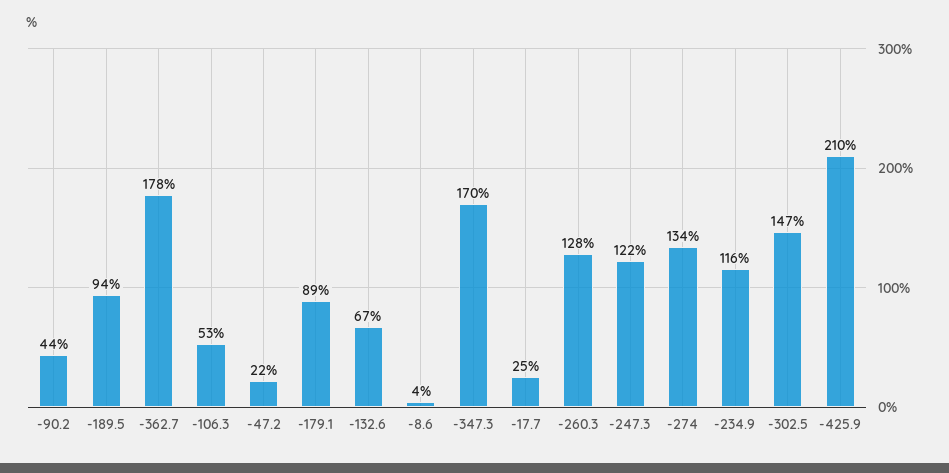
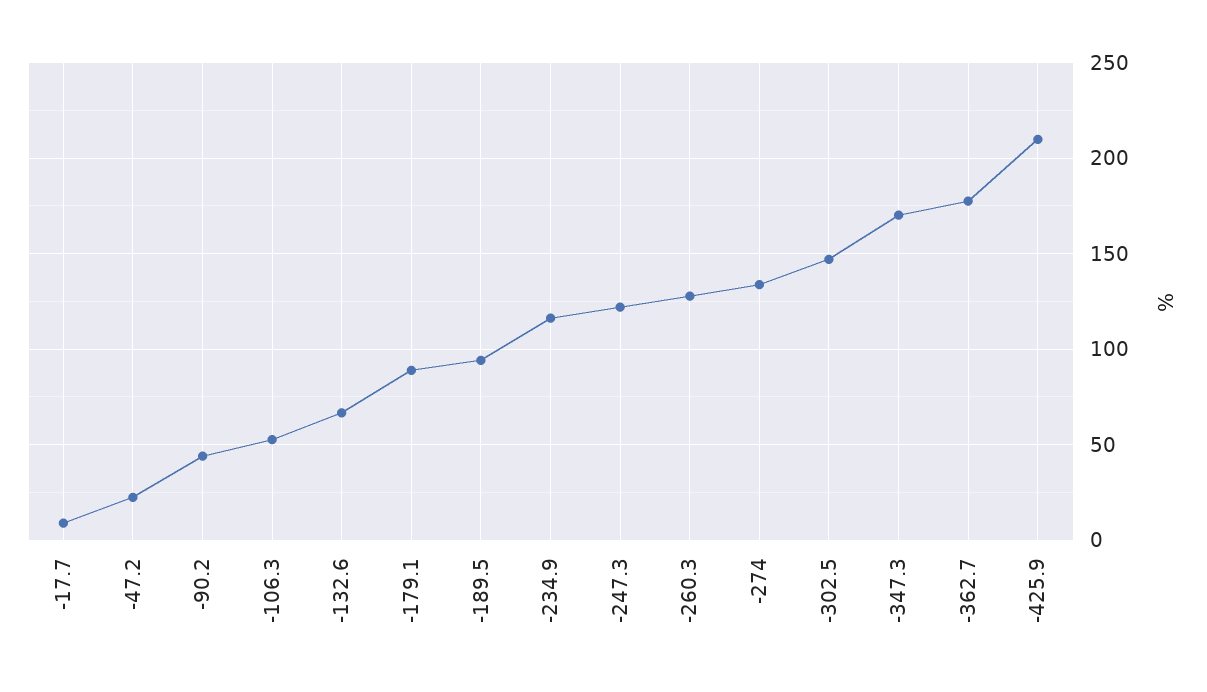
-8.6: 4 -> none
-17.7: 25 -> 10

